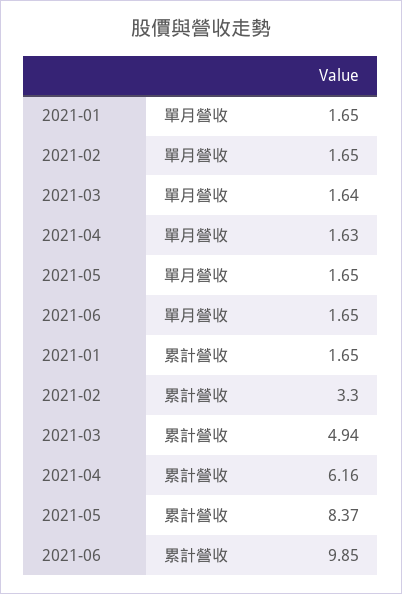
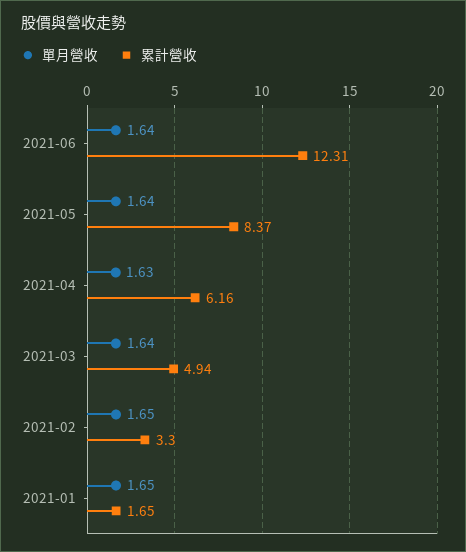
單月營收, 2021-05: 1.65 -> 1.64
單月營收, 2021-06: 1.65 -> 1.64
累計營收, 2021-06: 9.85 -> 12.31

